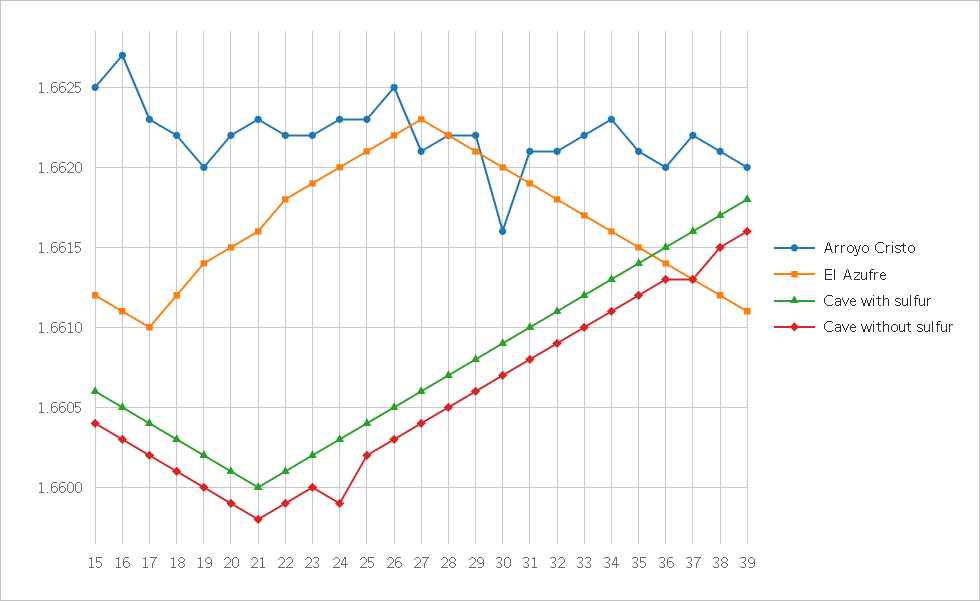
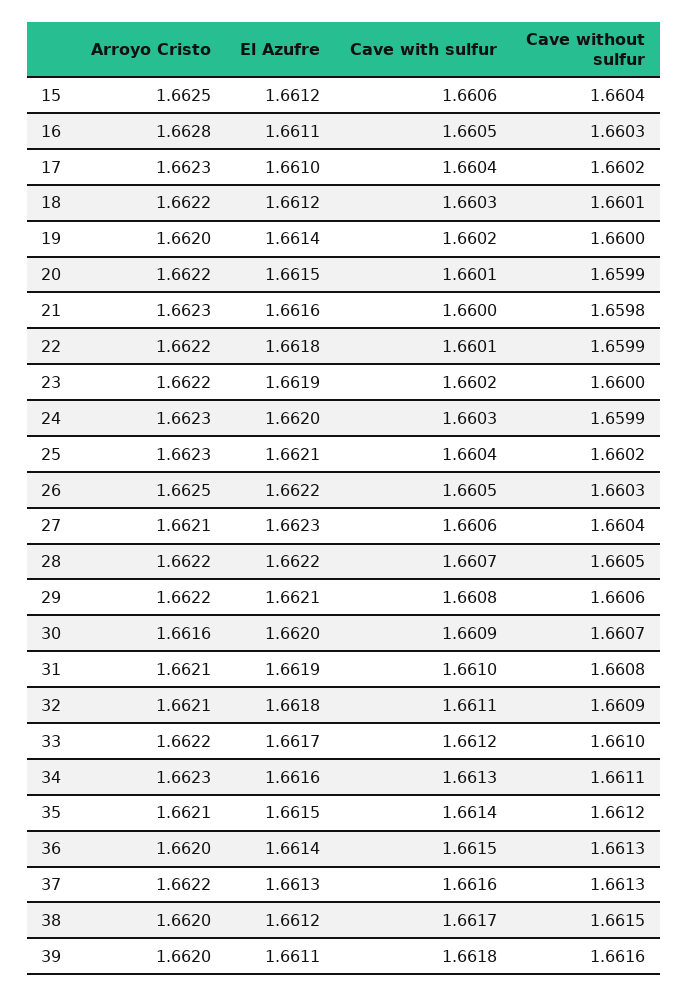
Arroyo Cristo, 16: 1.6627 -> 1.6628
Arroyo Cristo, 38: 1.6621 -> 1.662

